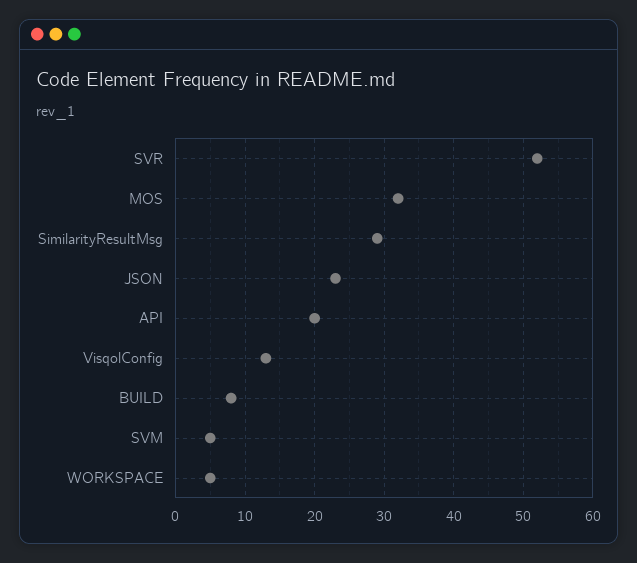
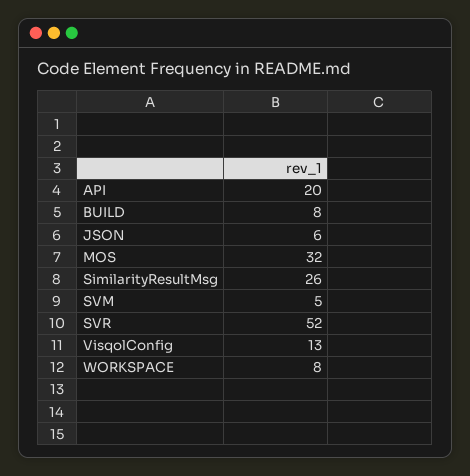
SimilarityResultMsg: 29 -> 26
JSON: 23 -> 6
WORKSPACE: 5 -> 8

